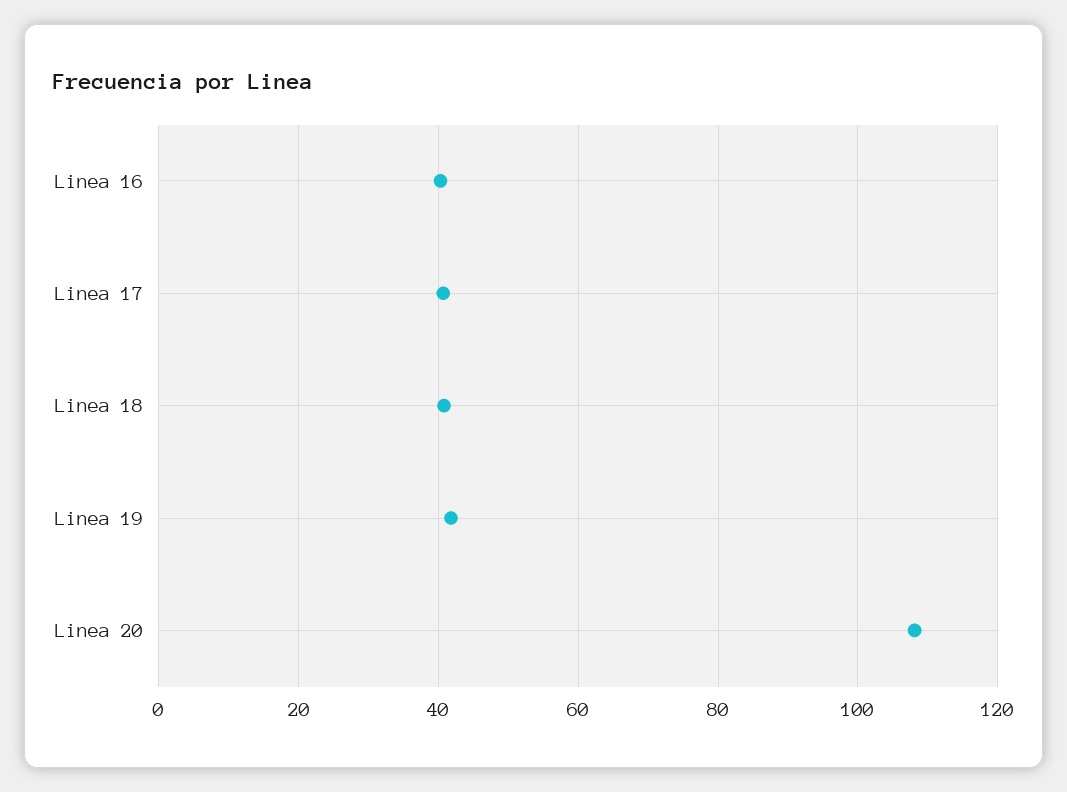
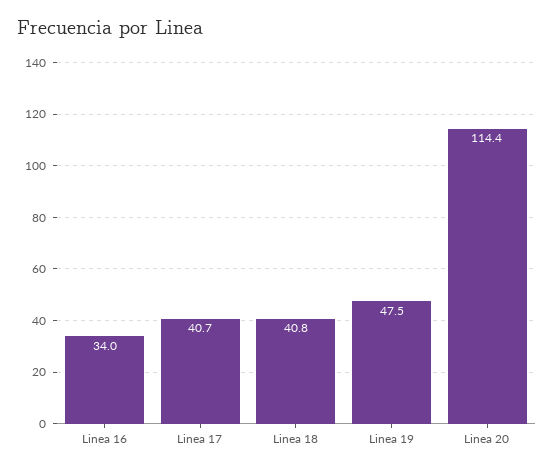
Linea 16: 40 -> 34
Linea 19: 42 -> 47.5
Linea 20: 108 -> 114.4

